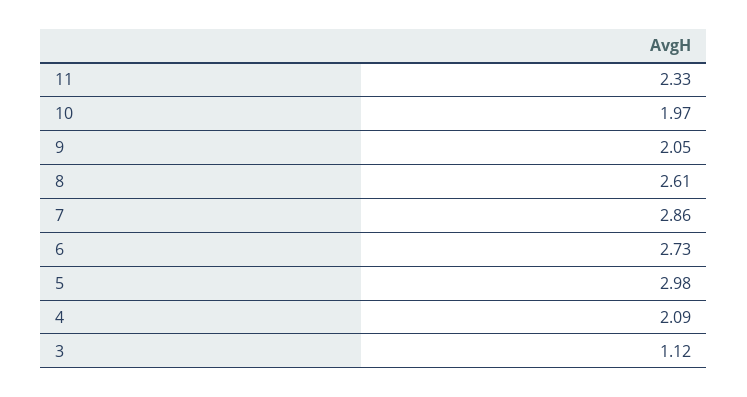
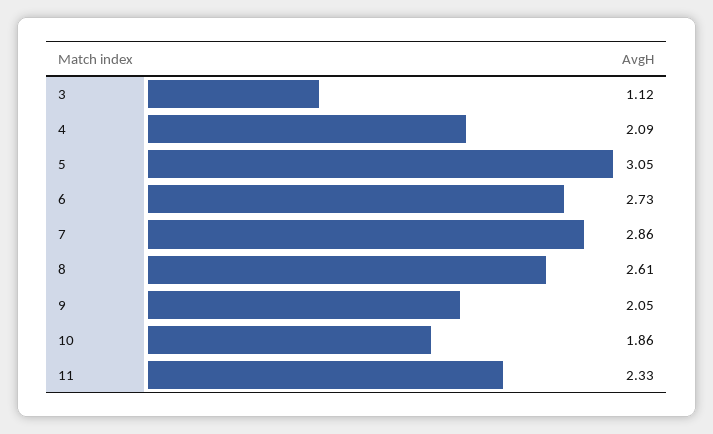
10: 1.97 -> 1.86
5: 2.98 -> 3.05

